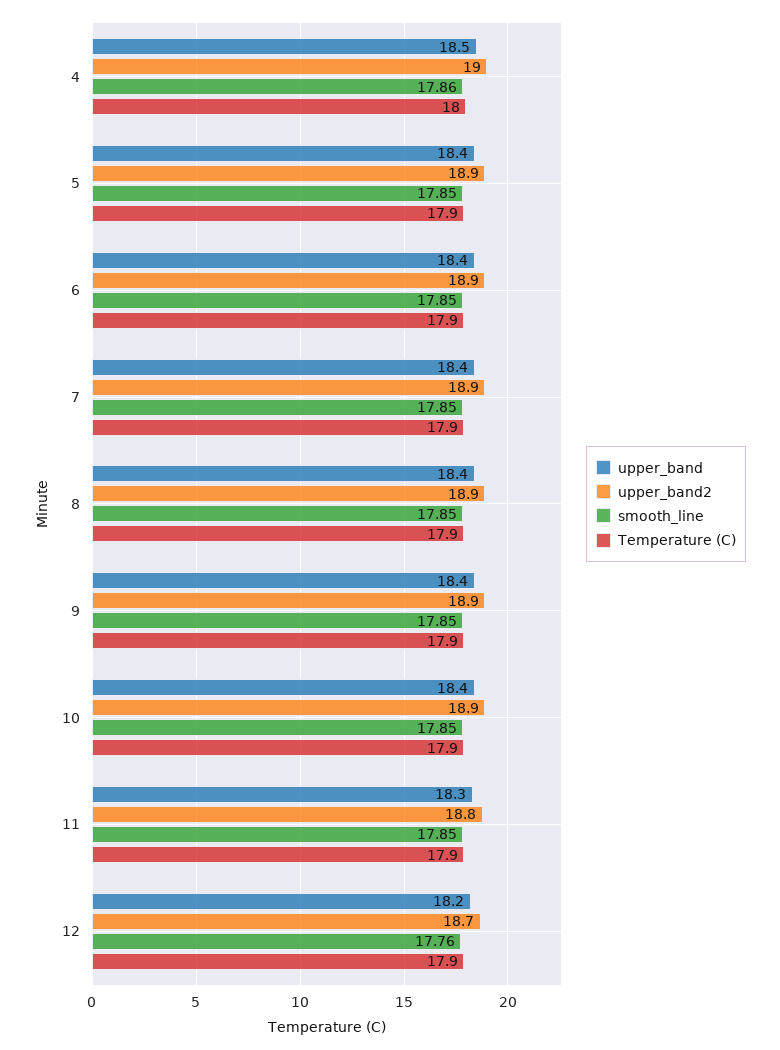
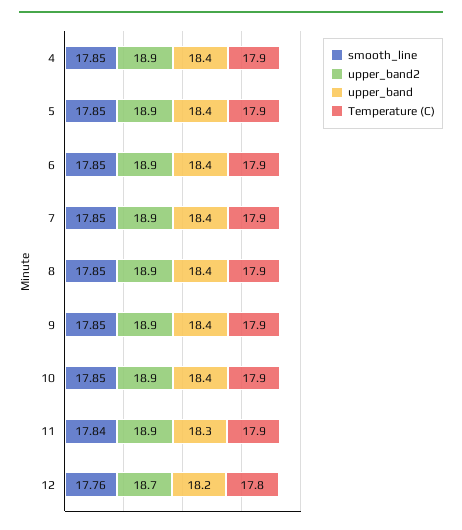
upper_band, 4: 18.5 -> 18.4
upper_band2, 4: 19 -> 18.9
smooth_line, 4: 17.86 -> 17.85
Temperature (C), 4: 18 -> 17.9
upper_band2, 11: 18.8 -> 18.9
smooth_line, 11: 17.85 -> 17.84
Temperature (C), 12: 17.9 -> 17.8

